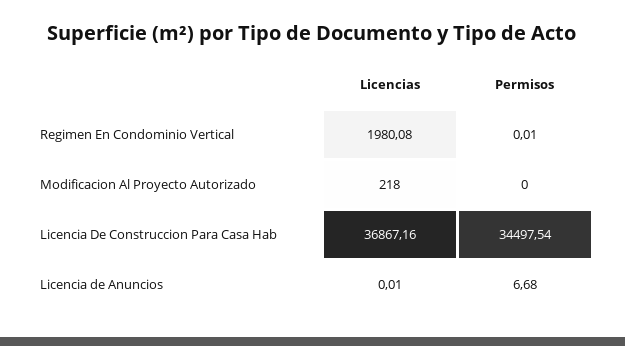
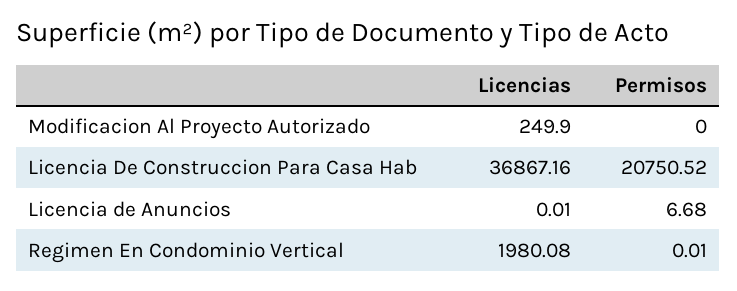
Licencias, Modificacion Al Proyecto Autorizado: 218 -> 249.9
Permisos, Licencia De Construccion Para Casa Hab: 34497.54 -> 20750.52

